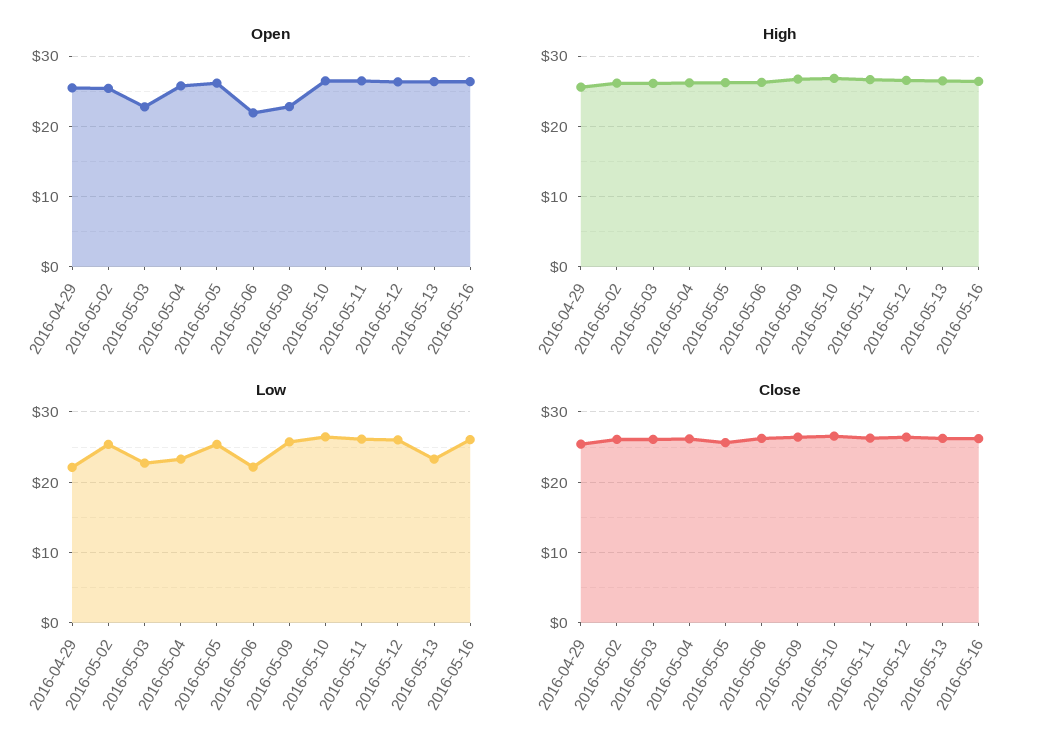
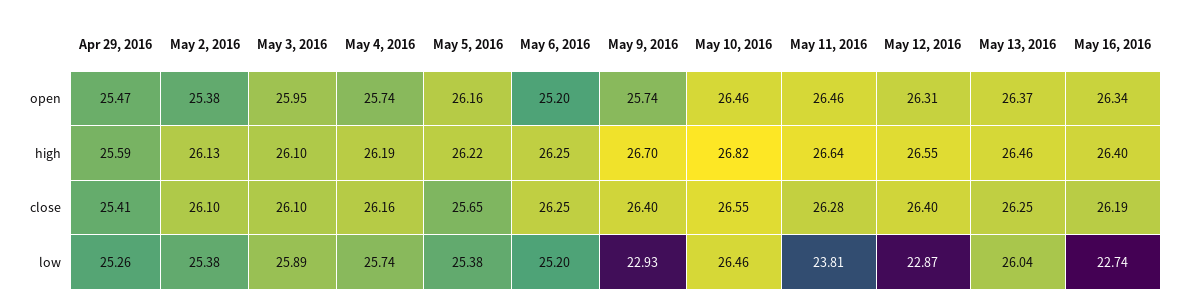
Open, 2016-05-03: 23 -> 25.95
Open, 2016-05-06: 22 -> 25.2
Open, 2016-05-09: 23 -> 25.74
Low, 2016-04-29: 22 -> 25.26
Low, 2016-05-03: 23 -> 25.89
Low, 2016-05-04: 23 -> 25.74
Low, 2016-05-06: 22 -> 25.2
Low, 2016-05-09: 26 -> 22.93
Low, 2016-05-11: 26 -> 23.81
Low, 2016-05-12: 26 -> 22.87
Low, 2016-05-13: 23 -> 26.04
Low, 2016-05-16: 26 -> 22.74

